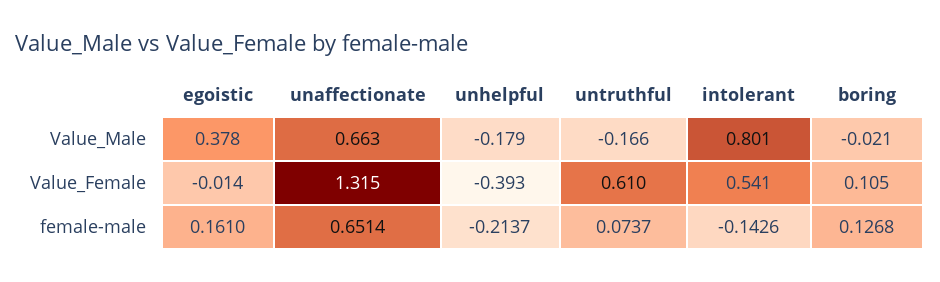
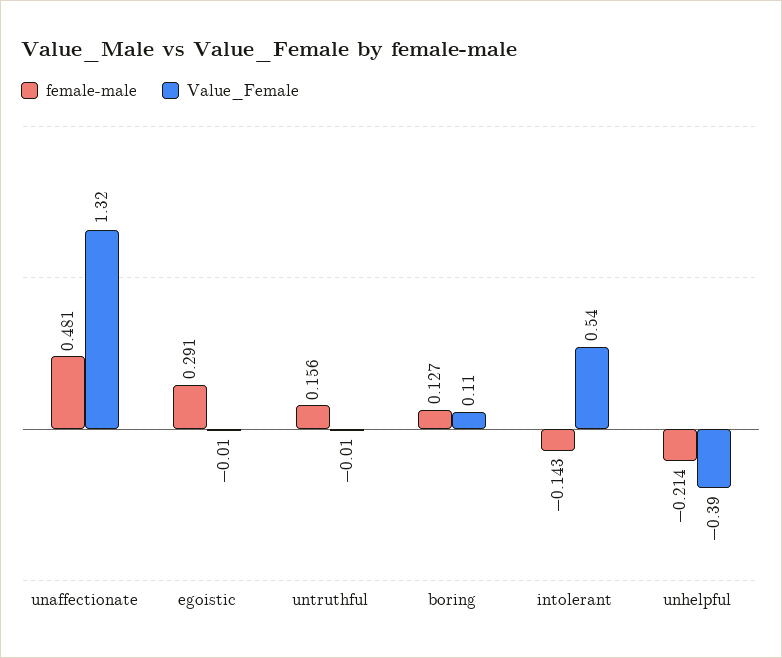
Value_Male, egoistic: 0.378 -> none
Value_Male, unaffectionate: 0.663 -> none
Value_Male, unhelpful: -0.179 -> none
Value_Male, untruthful: -0.166 -> none
Value_Male, intolerant: 0.801 -> none
Value_Male, boring: -0.021 -> none
Value_Female, untruthful: 0.61 -> -0.01
female-male, egoistic: 0.161 -> 0.291
female-male, unaffectionate: 0.6514 -> 0.481
female-male, untruthful: 0.0737 -> 0.156

